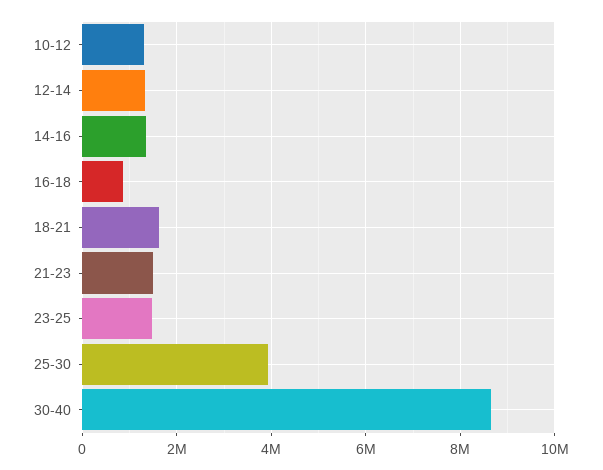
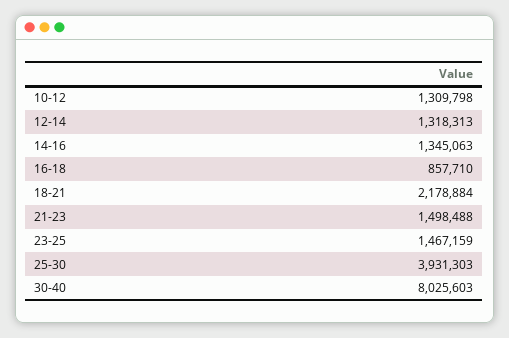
18-21: 1600000 -> 2178884
30-40: 8600000 -> 8025603

